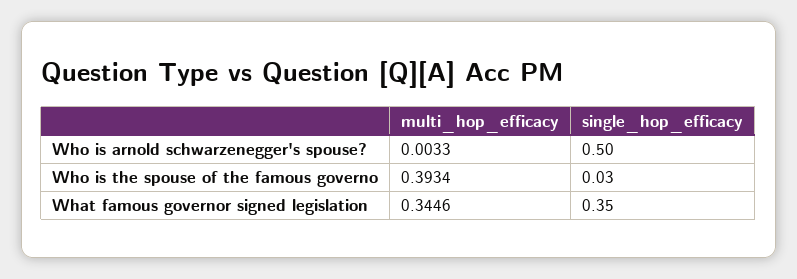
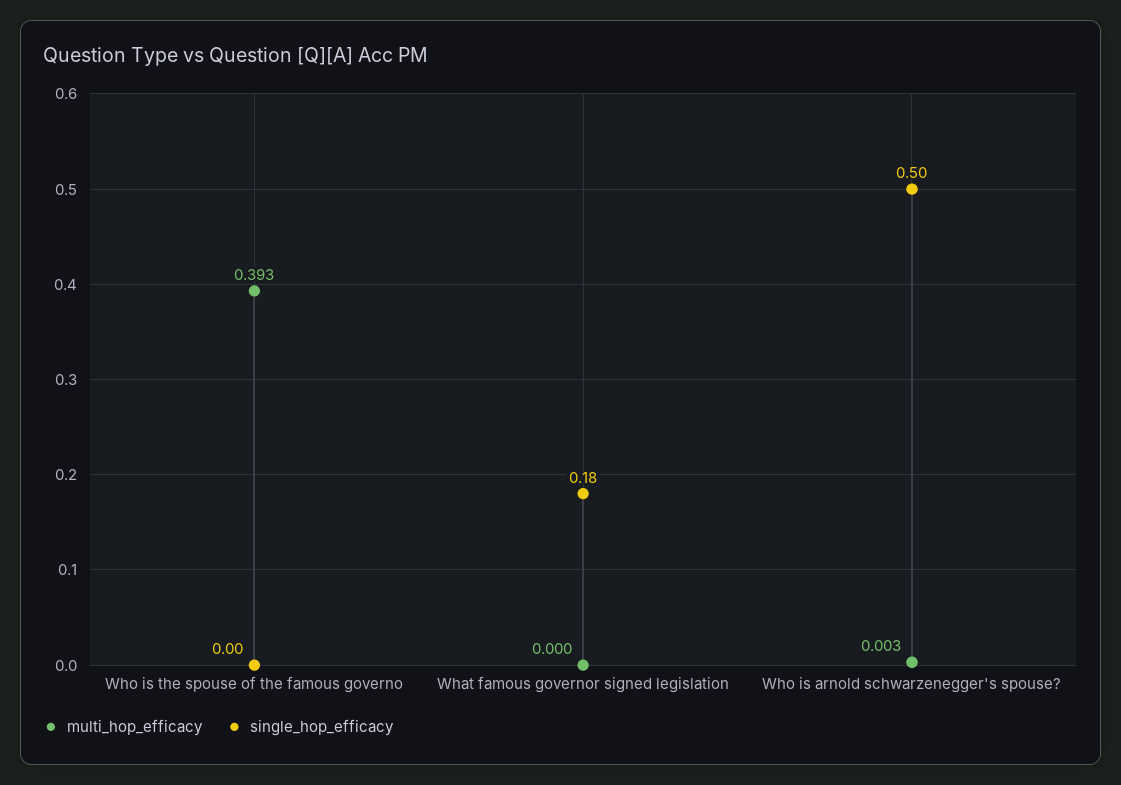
single_hop_efficacy, Who is the spouse of the famous governo: 0.03 -> 0
multi_hop_efficacy, What famous governor signed legislation: 0.3446 -> 0
single_hop_efficacy, What famous governor signed legislation: 0.35 -> 0.18

